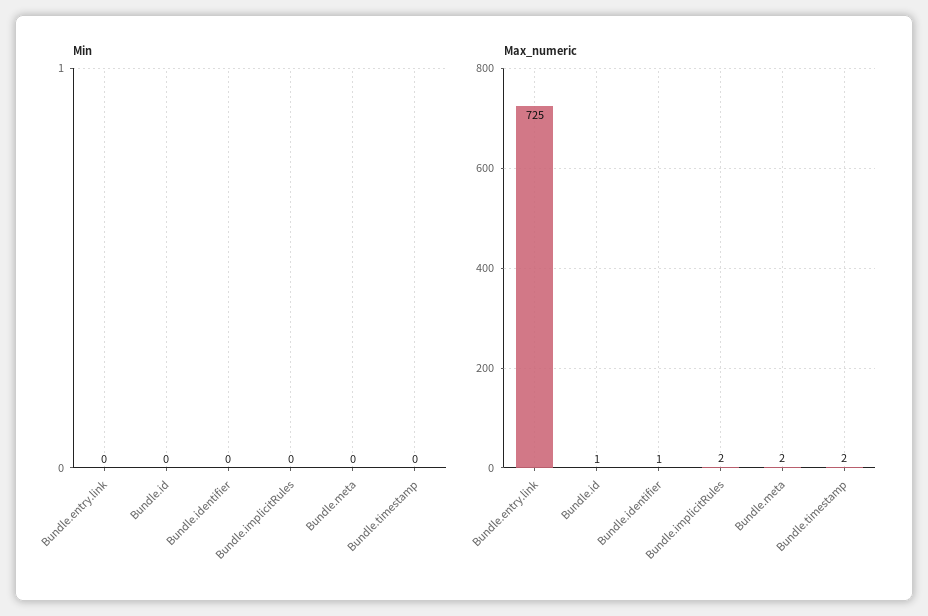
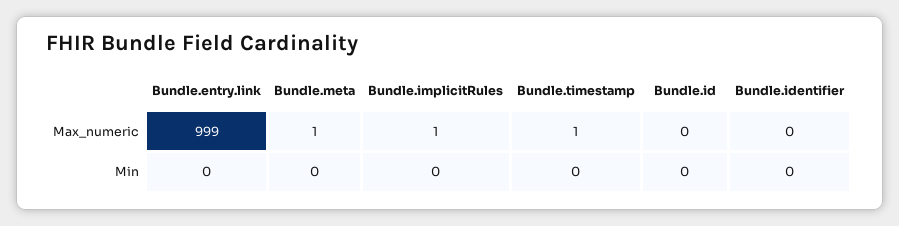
Max_numeric, Bundle.entry.link: 725 -> 999
Max_numeric, Bundle.id: 1 -> 0
Max_numeric, Bundle.identifier: 1 -> 0
Max_numeric, Bundle.implicitRules: 2 -> 1
Max_numeric, Bundle.meta: 2 -> 1
Max_numeric, Bundle.timestamp: 2 -> 1

